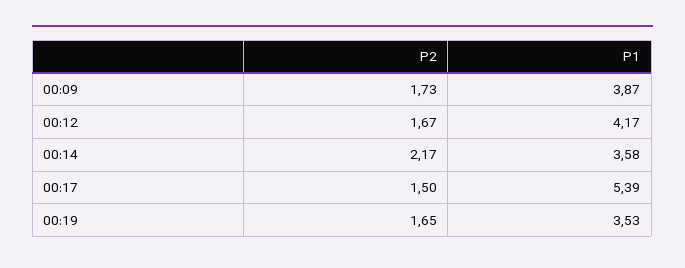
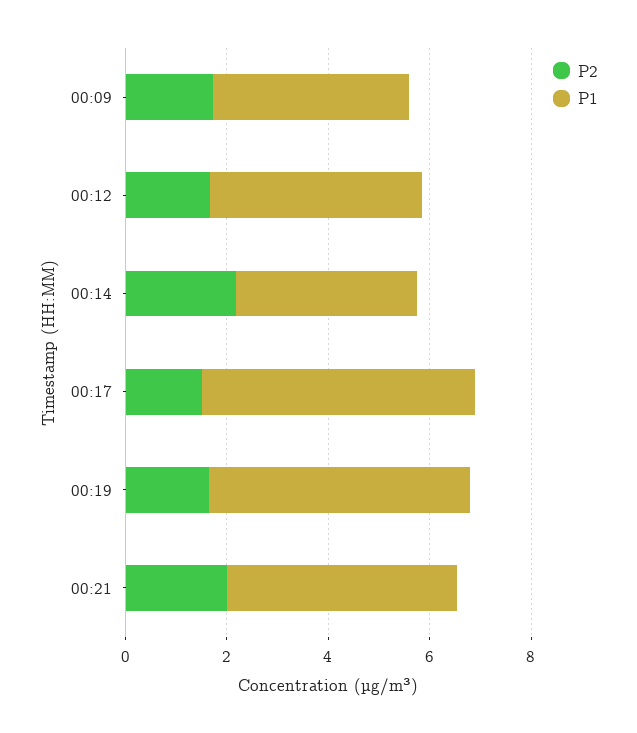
P1, 00:19: 3.53 -> 5
P2, 00:21: none -> 2
P1, 00:21: none -> 4.5

